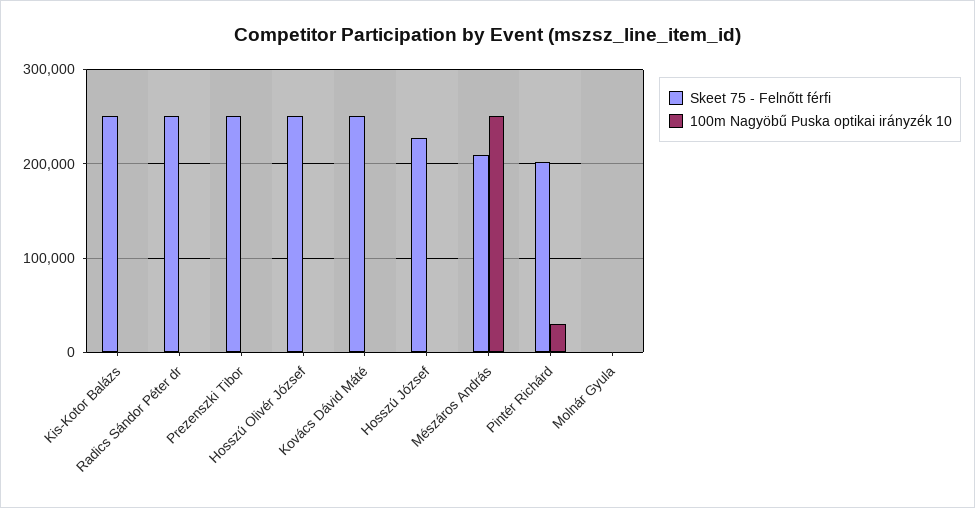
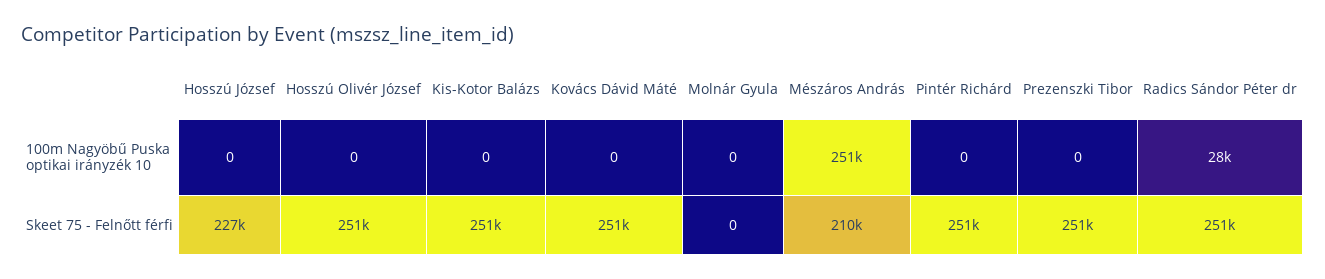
100m Nagyöbű Puska optikai irányzék 10, Radics Sándor Péter dr: 0 -> 28000
Skeet 75 - Felnőtt férfi, Pintér Richárd: 200000 -> 251000
100m Nagyöbű Puska optikai irányzék 10, Pintér Richárd: 30000 -> 0

